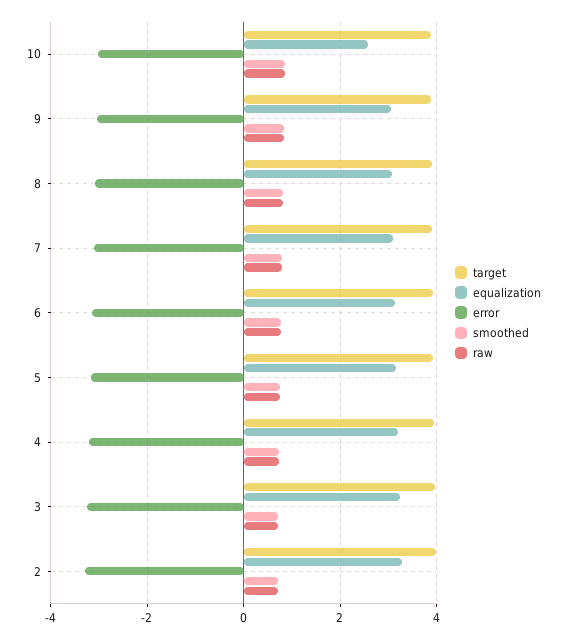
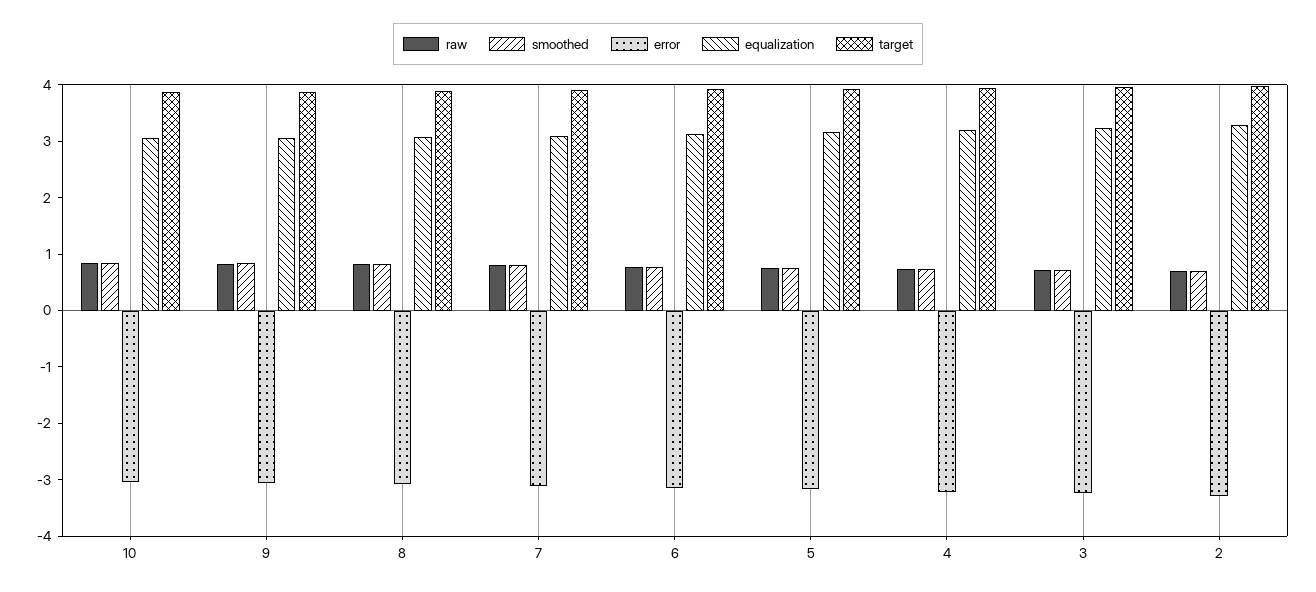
equalization, 10: 2.6 -> 3

